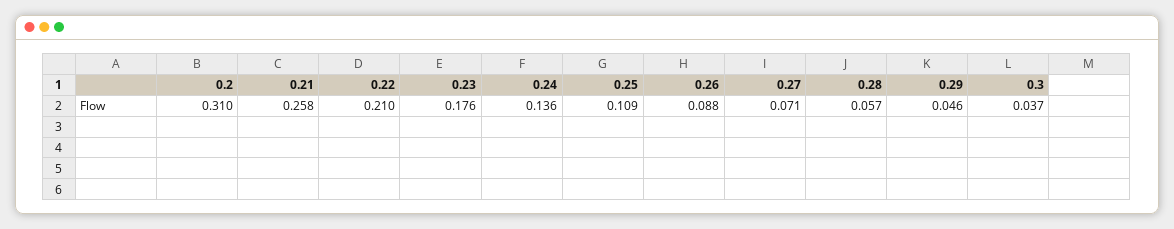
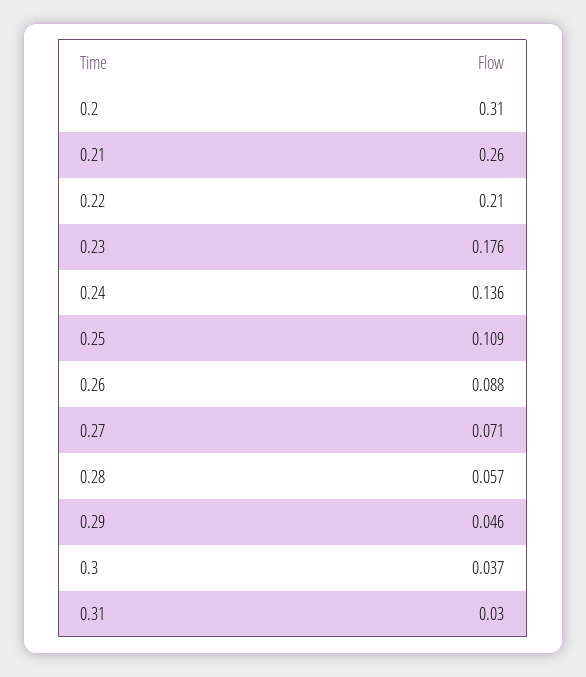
0.21: 0.258 -> 0.26
0.31: none -> 0.03

